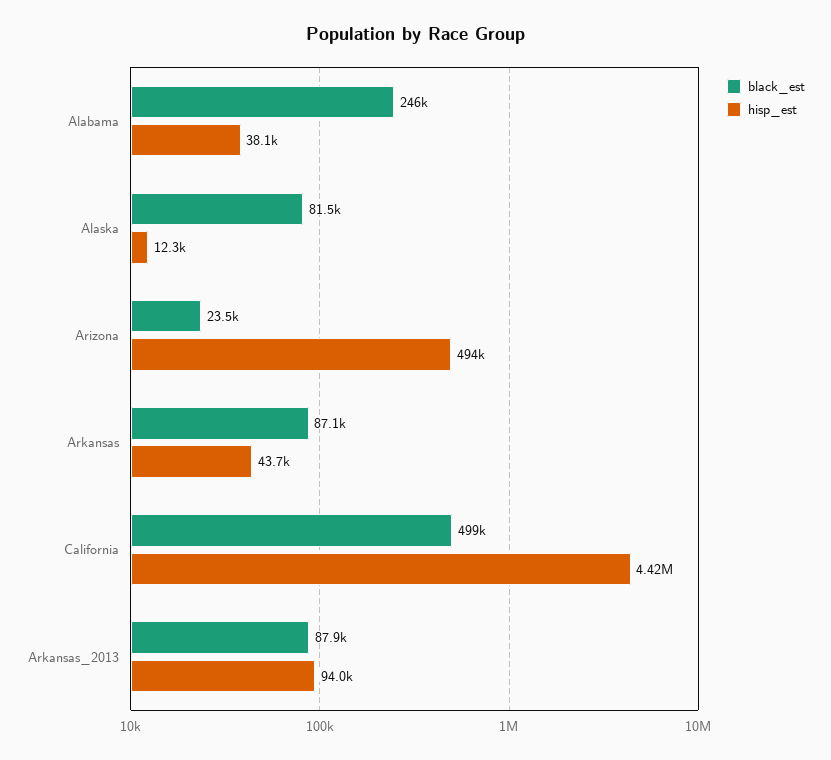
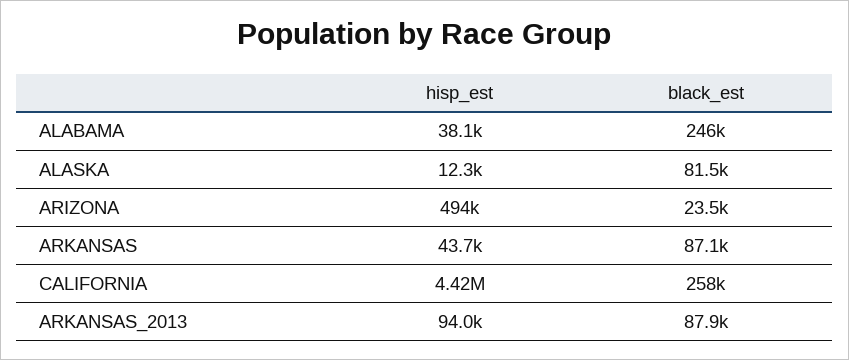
black_est, California: 499000 -> 258000

